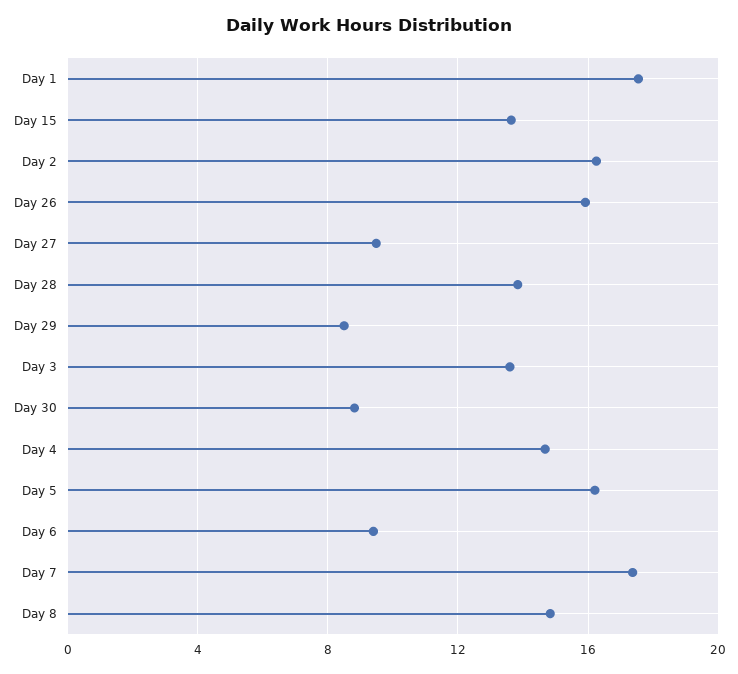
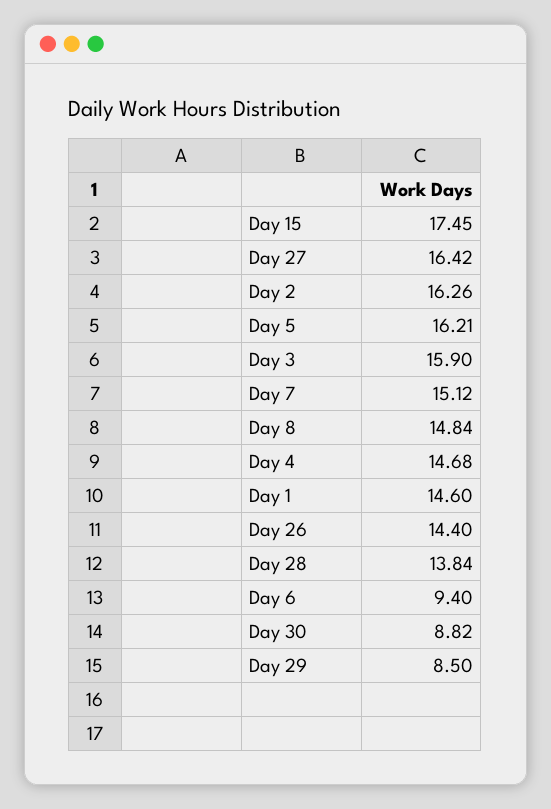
Day 1: 17.5 -> 14.6
Day 15: 13.5 -> 17.45
Day 26: 16 -> 14.4
Day 27: 9.5 -> 16.42
Day 3: 13.5 -> 15.9
Day 7: 17.5 -> 15.12

